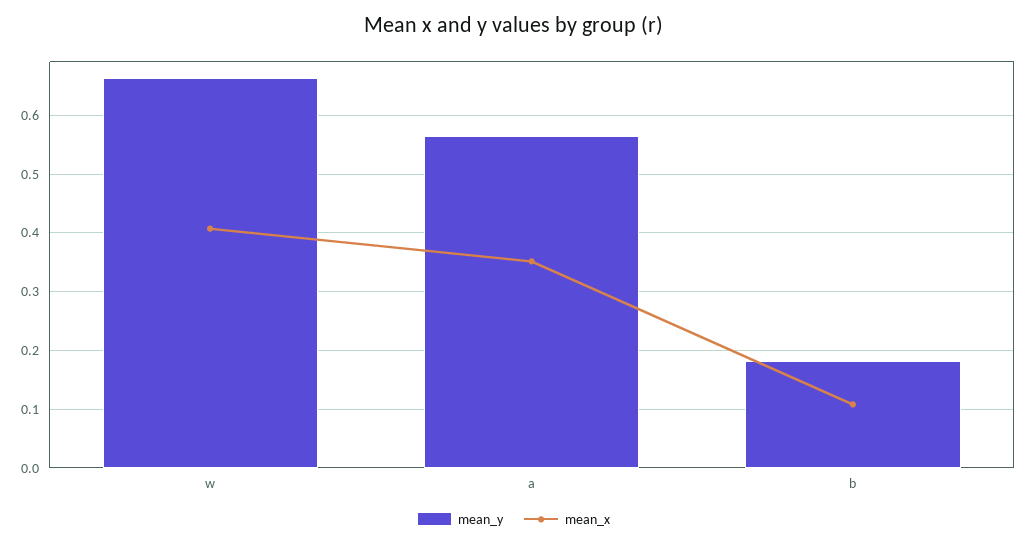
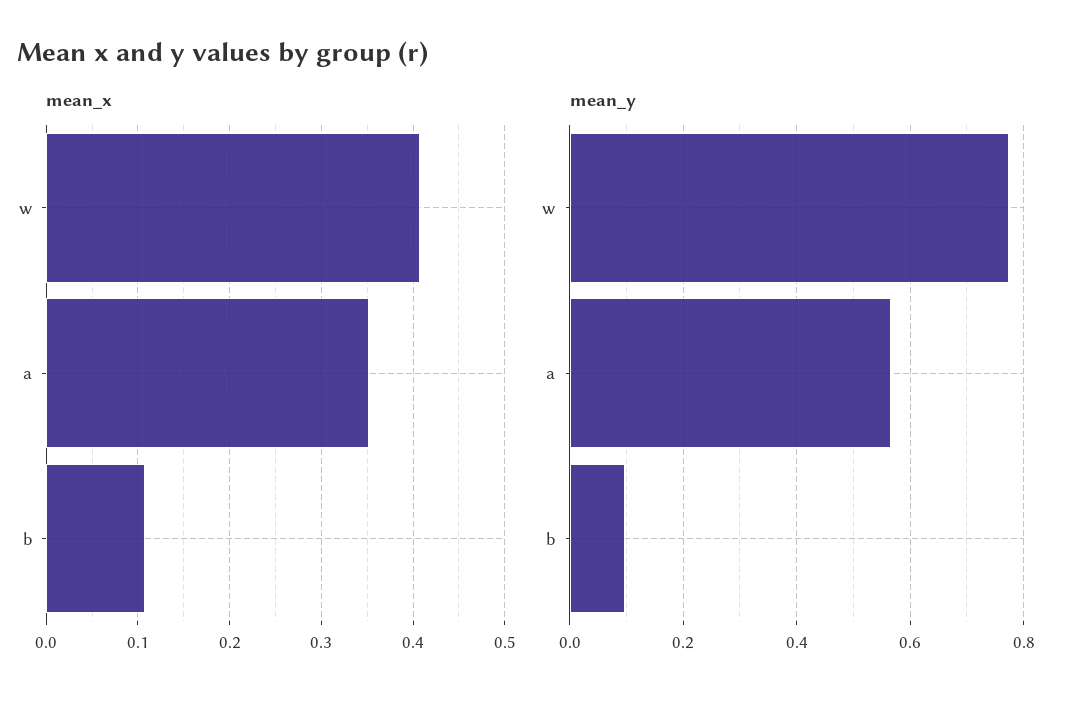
mean_y, w: 0.66 -> 0.78
mean_y, b: 0.18 -> 0.1

